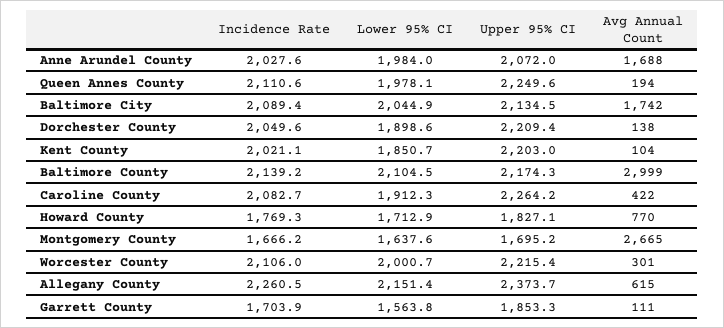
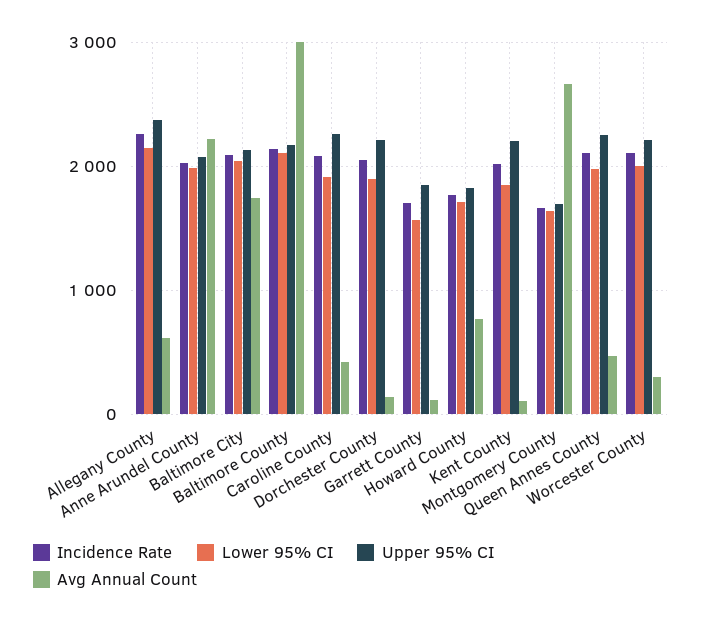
Avg Annual Count, Anne Arundel County: 1688 -> 2200
Avg Annual Count, Queen Annes County: 194 -> 500

